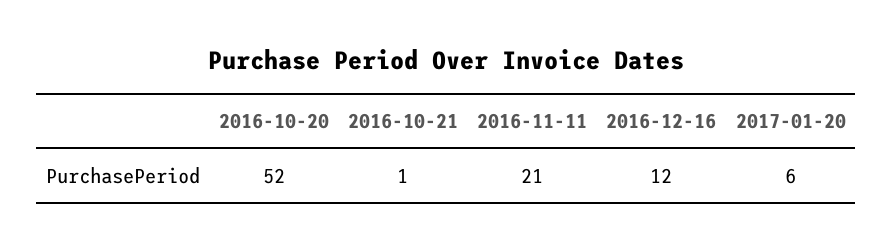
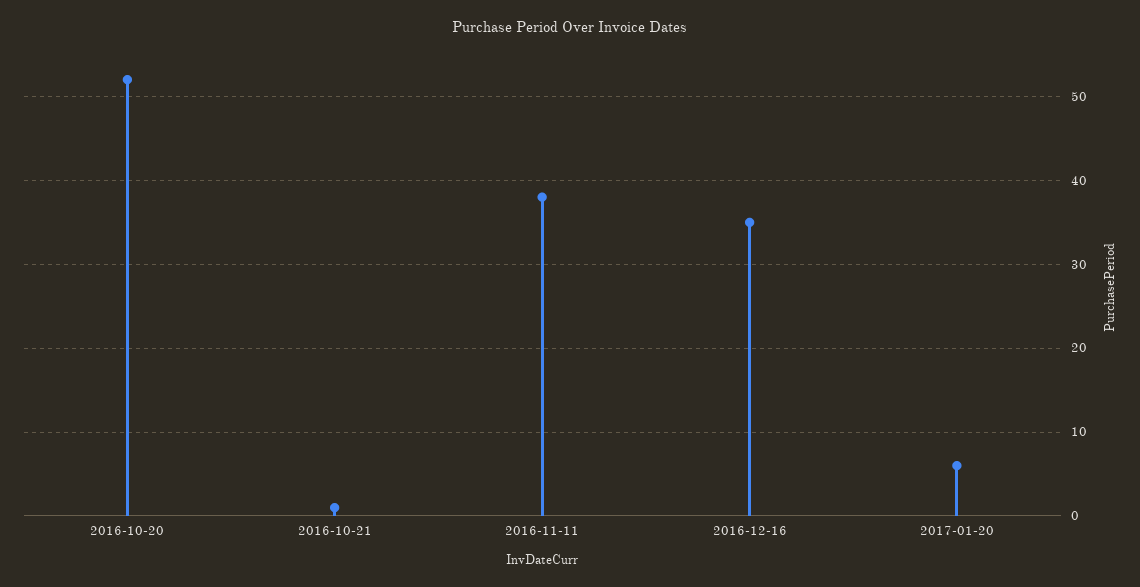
2016-11-11: 21 -> 38
2016-12-16: 12 -> 35

